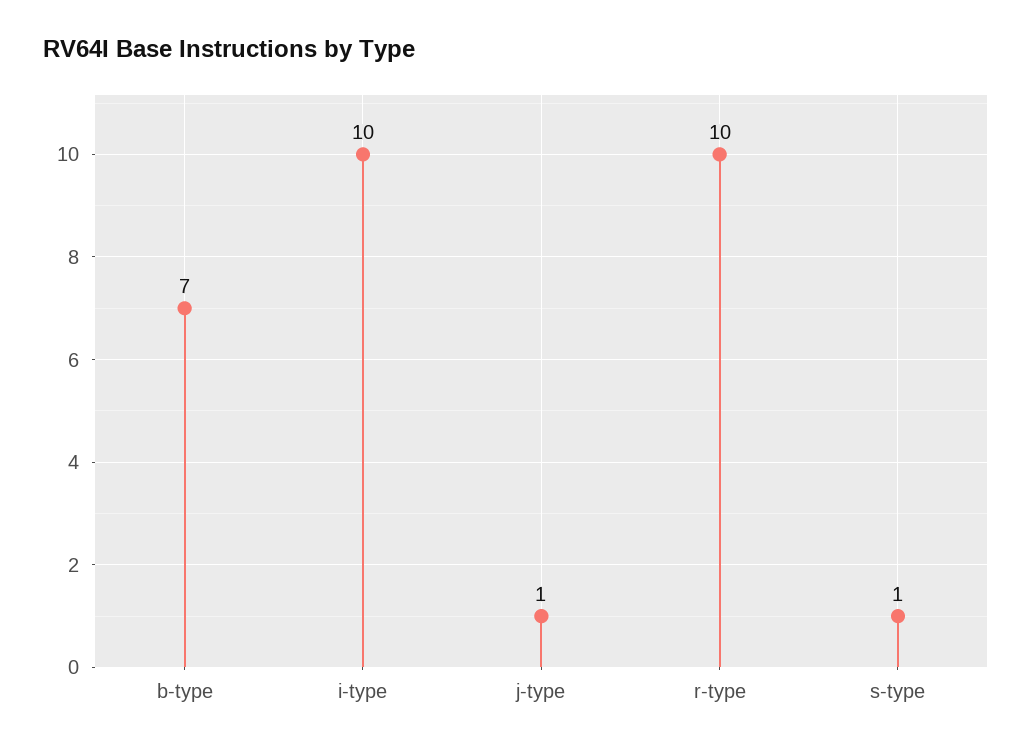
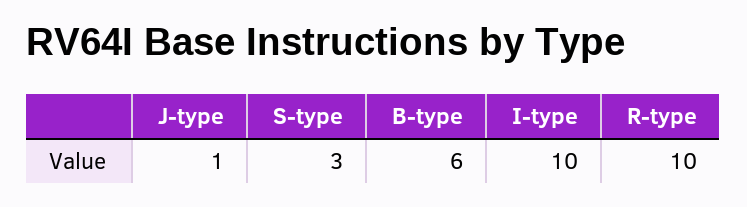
b-type: 7 -> 6
s-type: 1 -> 3

